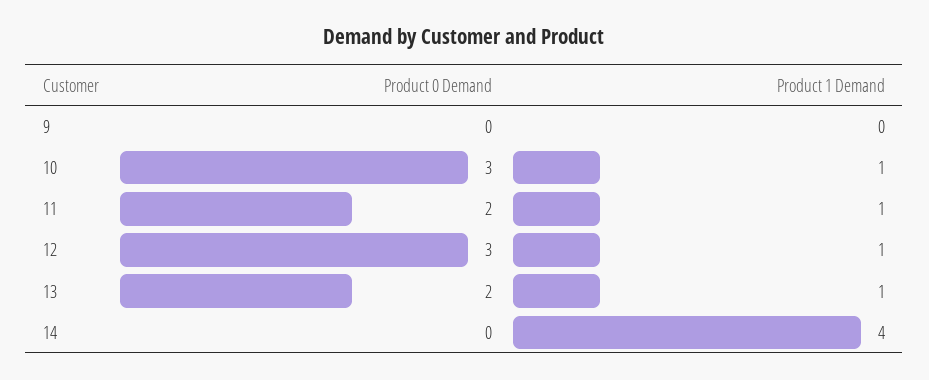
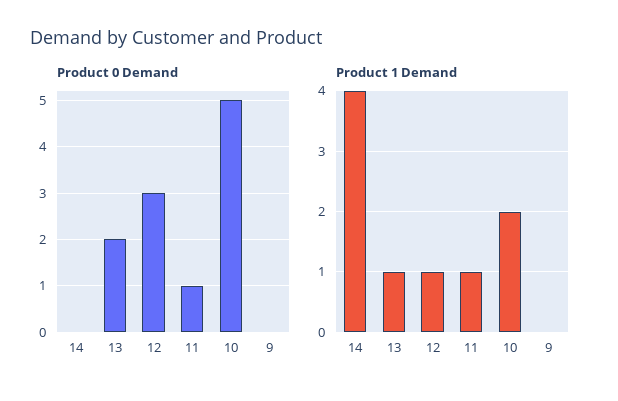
Product 0 Demand, 10: 3 -> 5
Product 1 Demand, 10: 1 -> 2
Product 0 Demand, 11: 2 -> 1

